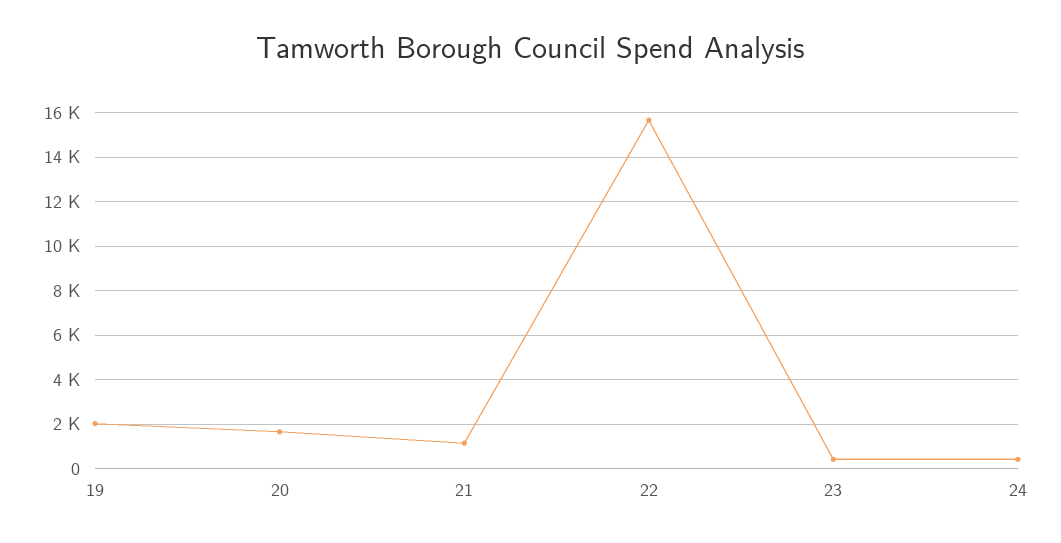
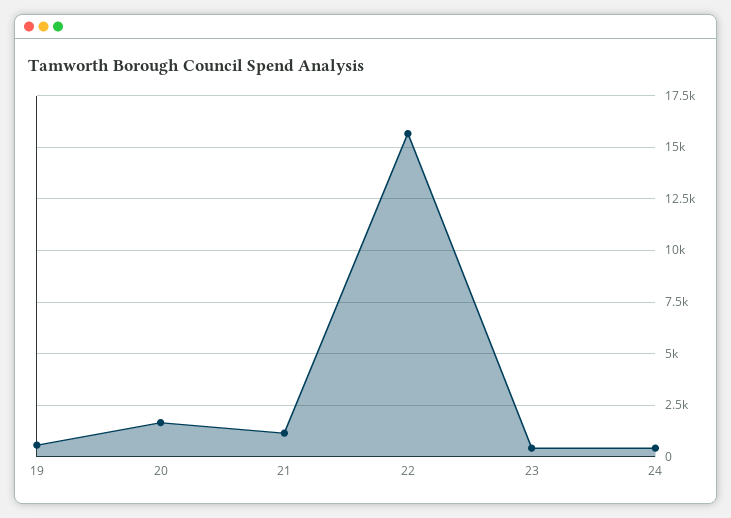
19: 2000 -> 500

